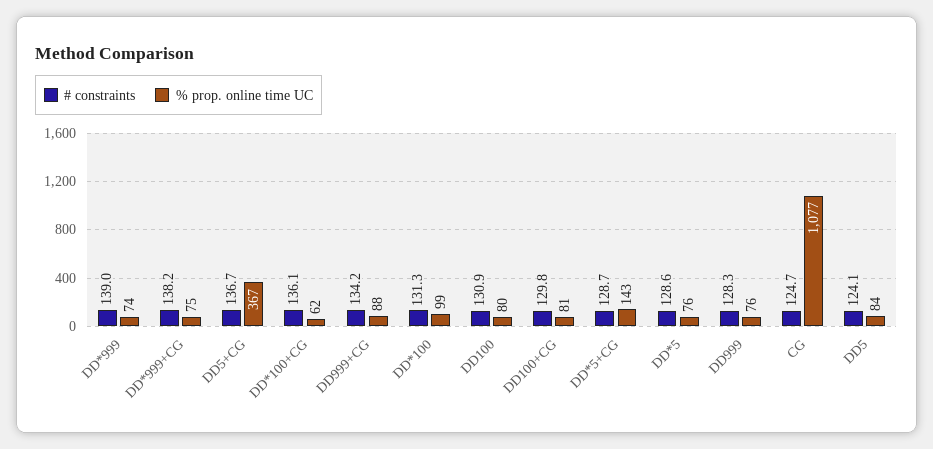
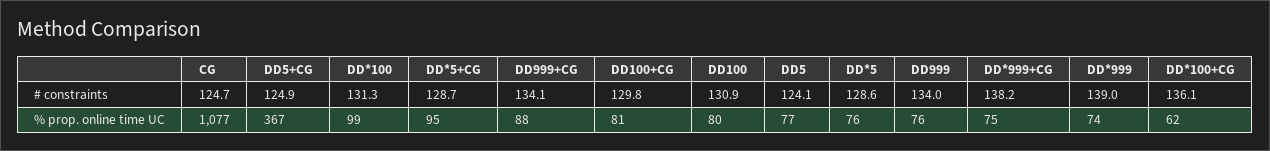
# constraints, DD5+CG: 136.7 -> 124.9
# constraints, DD999+CG: 134.2 -> 134.1
% prop. online time UC, DD*5+CG: 143 -> 95
# constraints, DD999: 128.3 -> 134
% prop. online time UC, DD5: 84 -> 77

